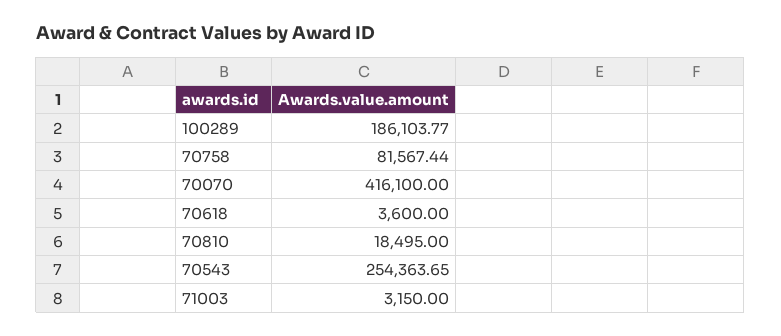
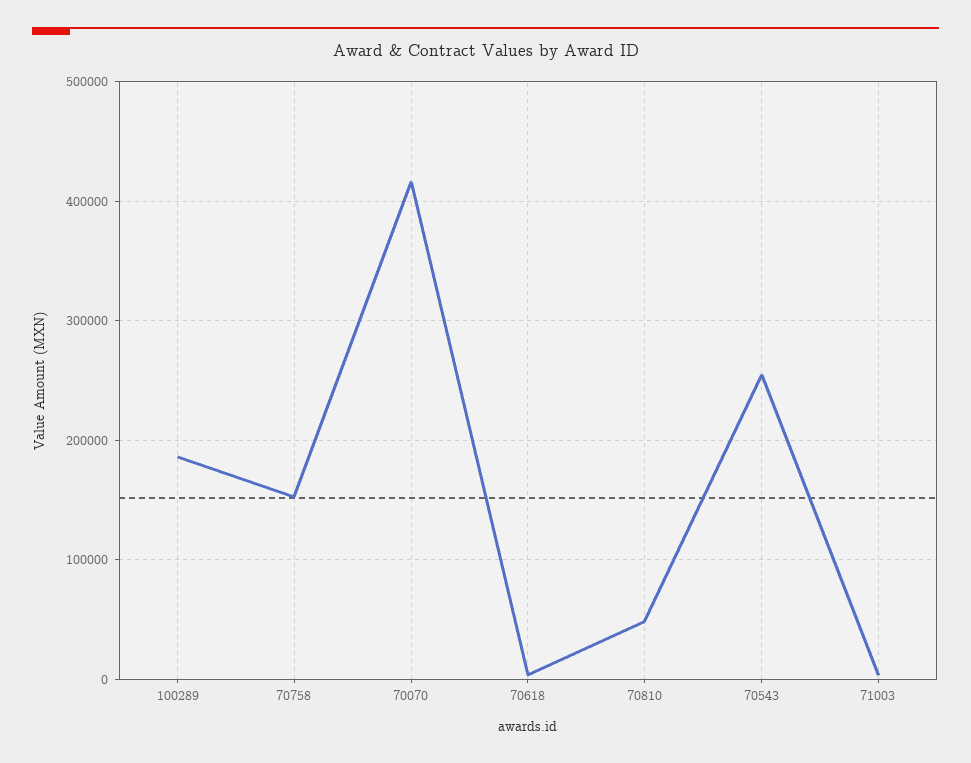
70758: 81567.44 -> 150000
70810: 18495 -> 50000

